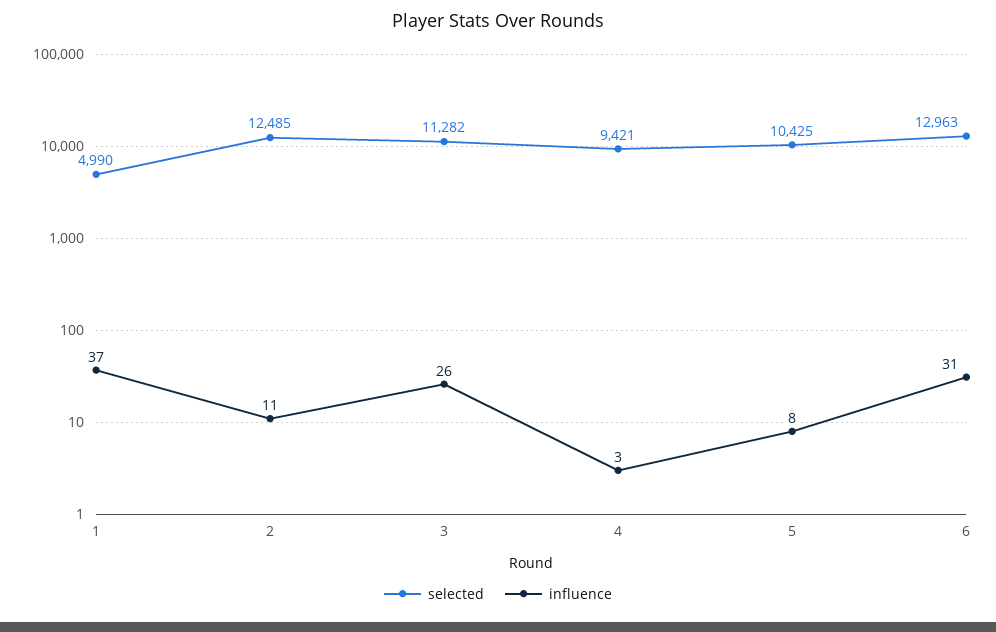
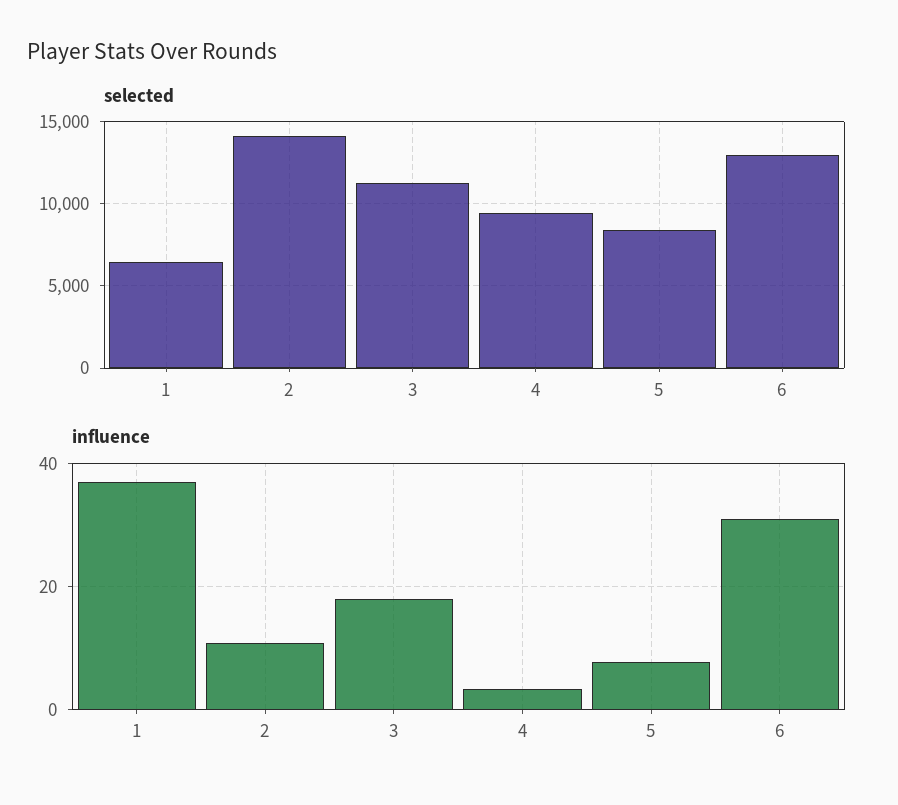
selected, 1: 4990 -> 6500
selected, 2: 12485 -> 14000
influence, 3: 26 -> 18
selected, 5: 10425 -> 8500

